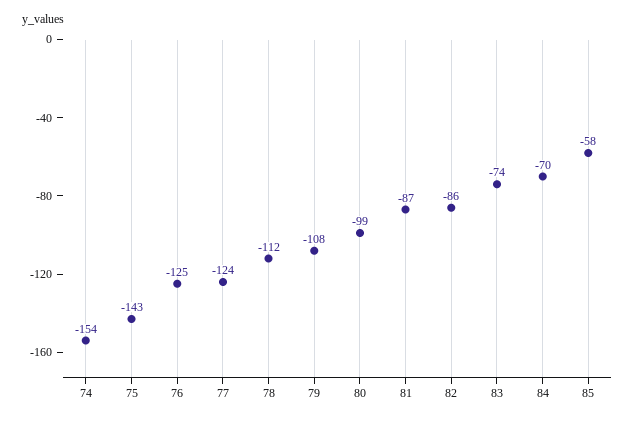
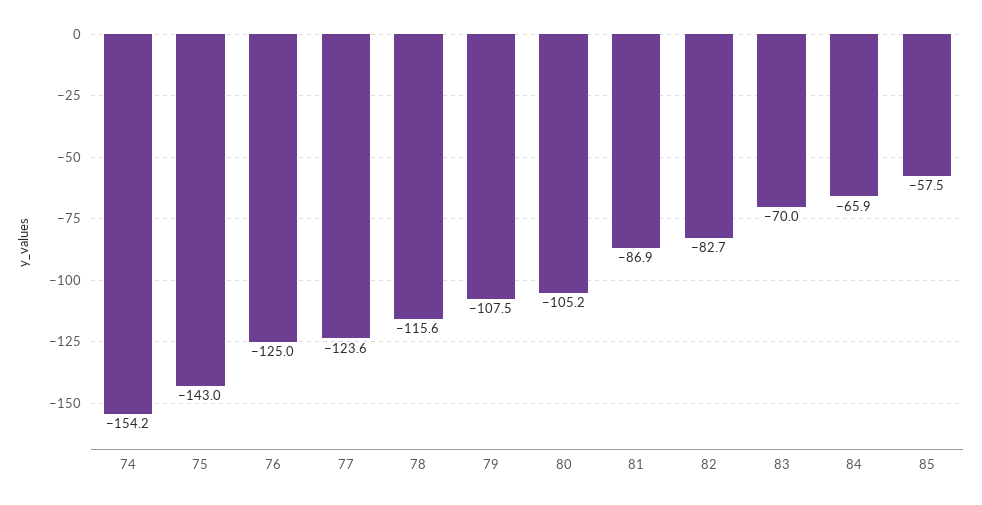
78: -112 -> -115.6
80: -99 -> -105.2
82: -86 -> -82.7
83: -74 -> -70
84: -70 -> -65.9

